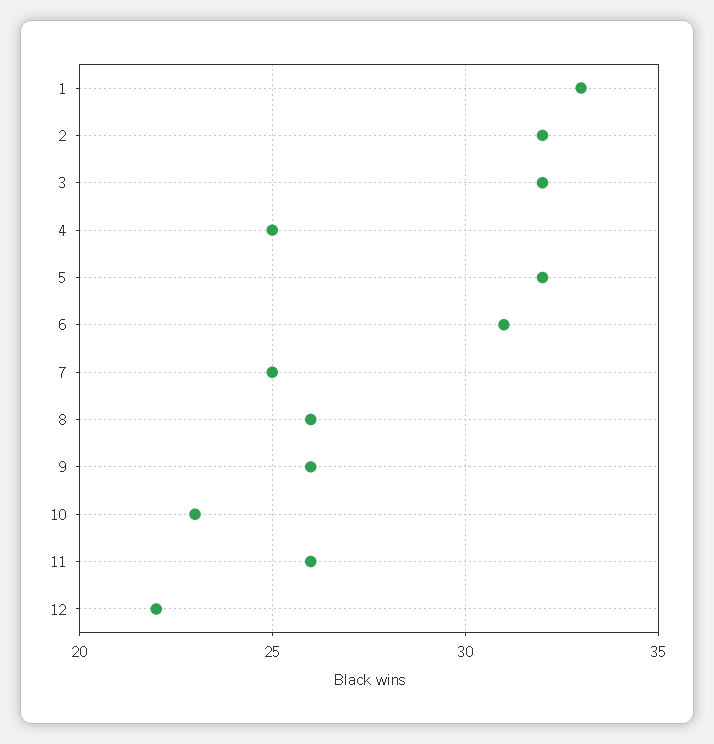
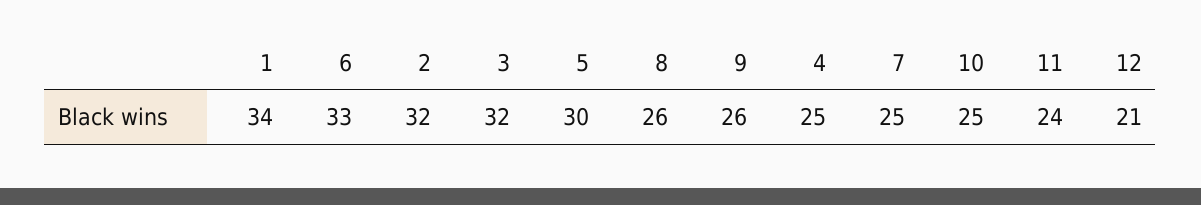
1: 33 -> 34
5: 32 -> 30
6: 31 -> 33
10: 23 -> 25
11: 26 -> 24
12: 22 -> 21

